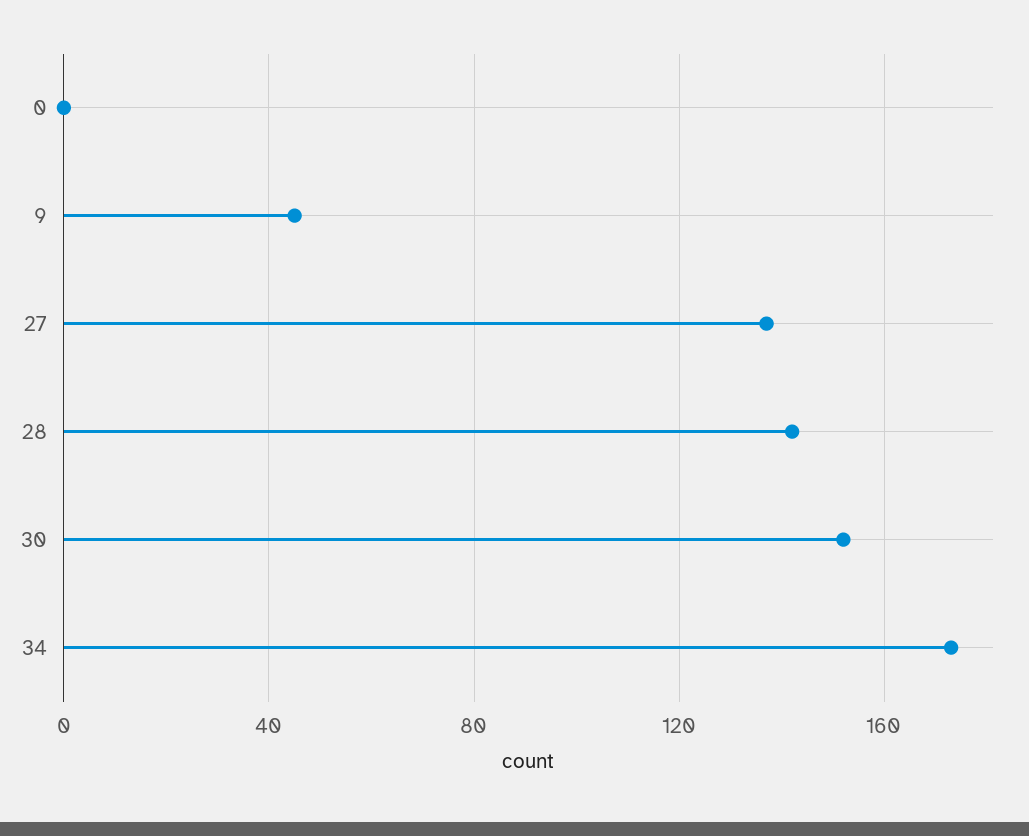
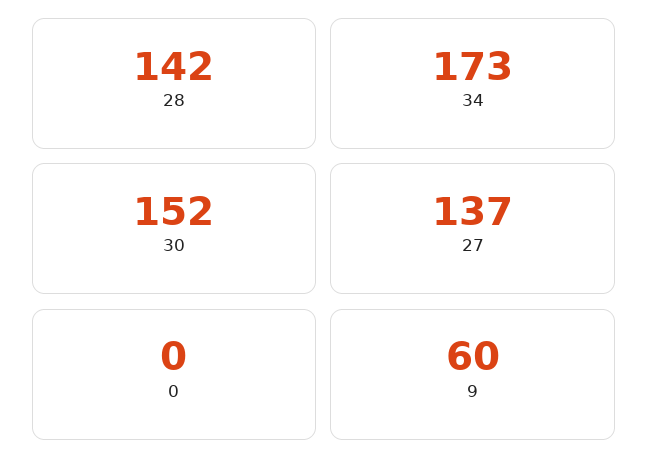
9: 45 -> 60

